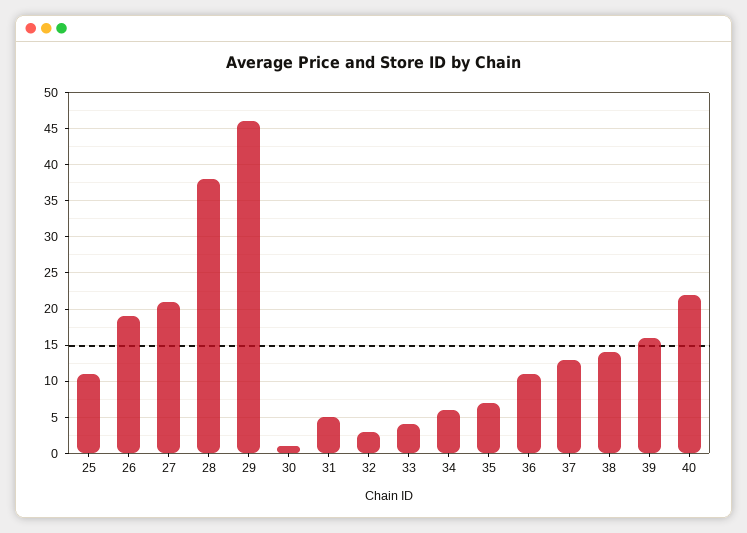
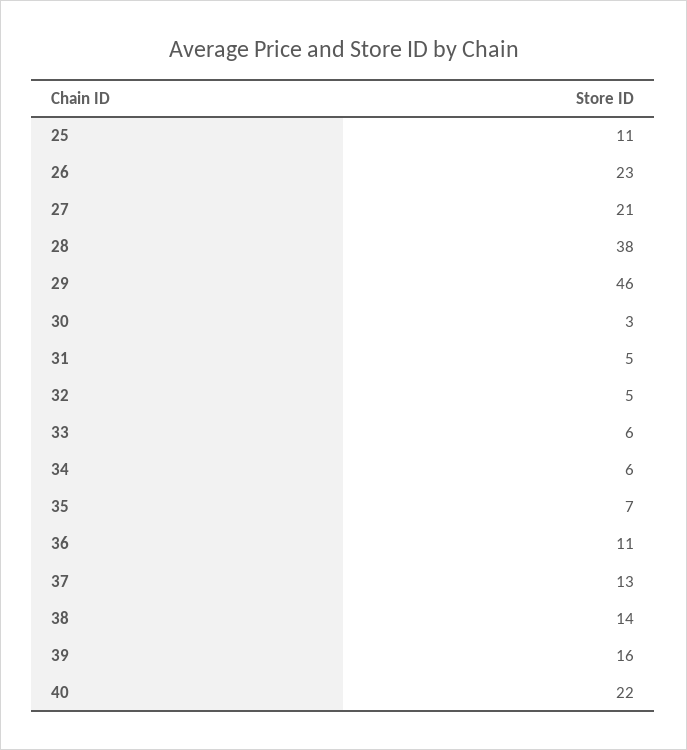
26: 19 -> 23
30: 1 -> 3
32: 3 -> 5
33: 4 -> 6

